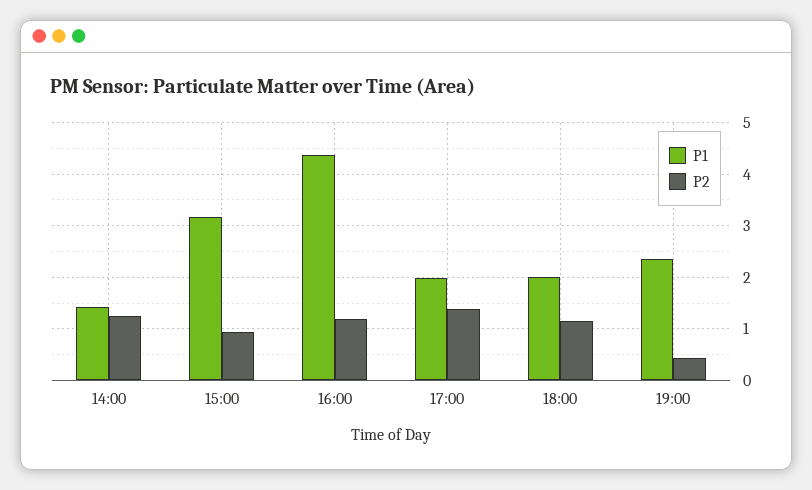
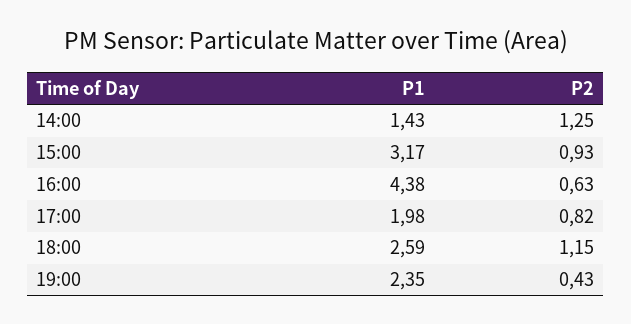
P2, 16:00: 1.2 -> 0.63
P2, 17:00: 1.4 -> 0.82
P1, 18:00: 2 -> 2.59

